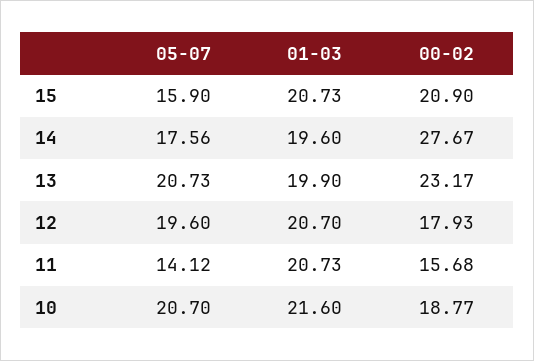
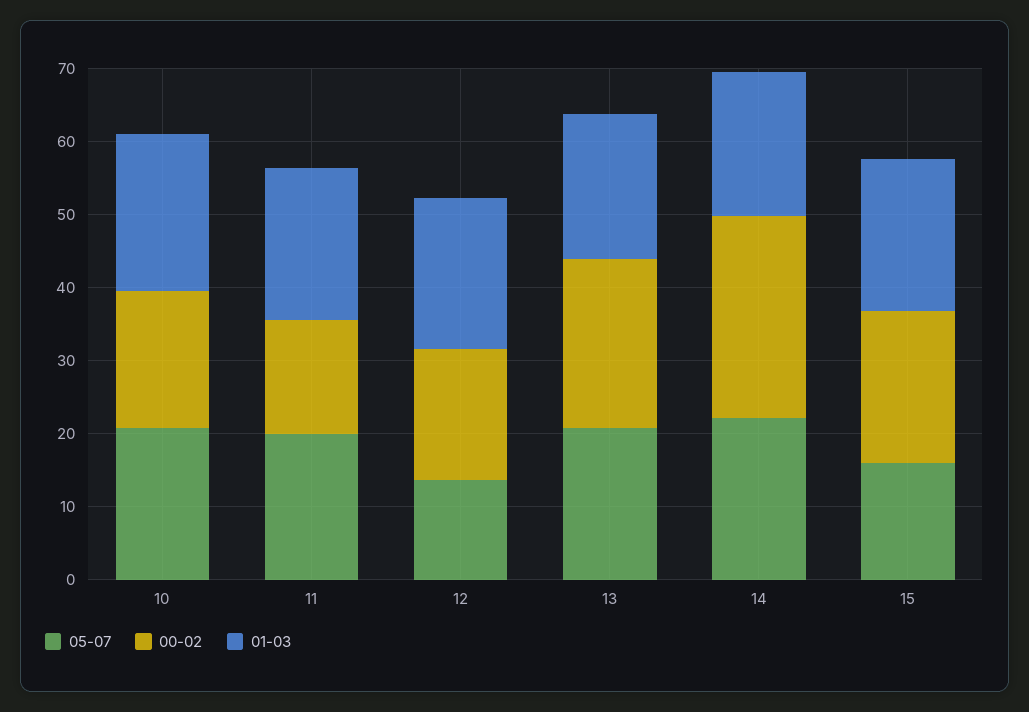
05-07, 14: 17.56 -> 22
05-07, 12: 19.6 -> 14
05-07, 11: 14.12 -> 20

